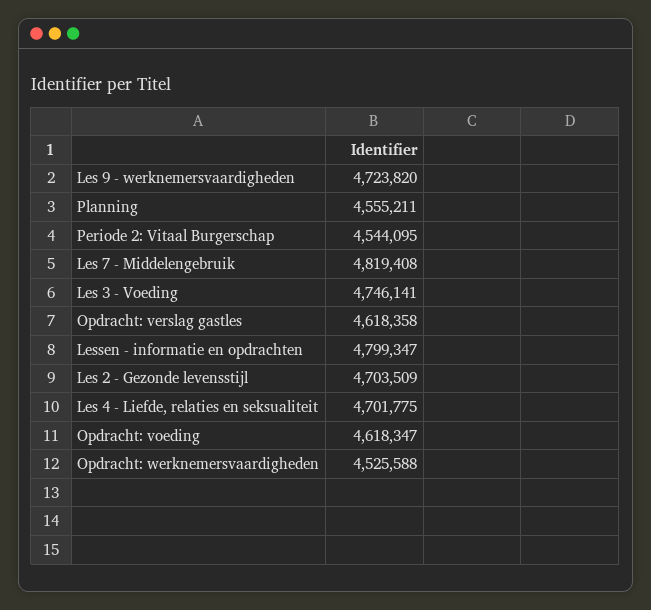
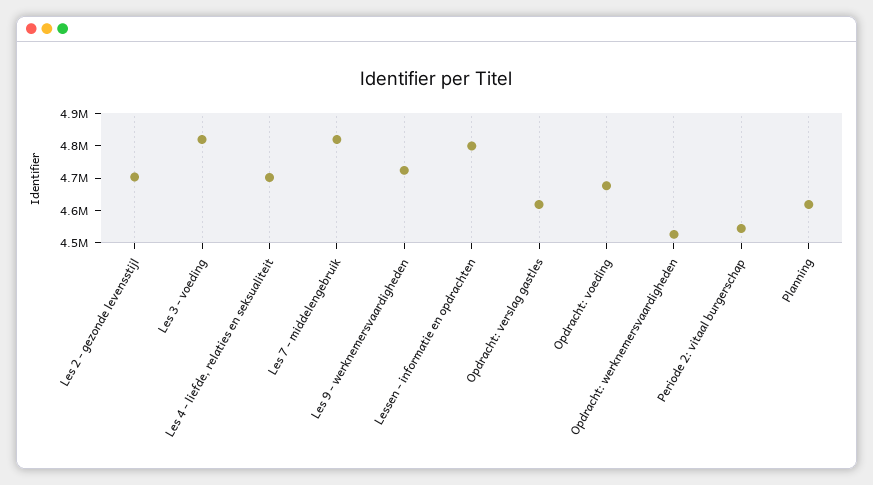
Planning: 4555211 -> 4625000
Les 3 - Voeding: 4746141 -> 4825000
Opdracht: voeding: 4618347 -> 4675000

